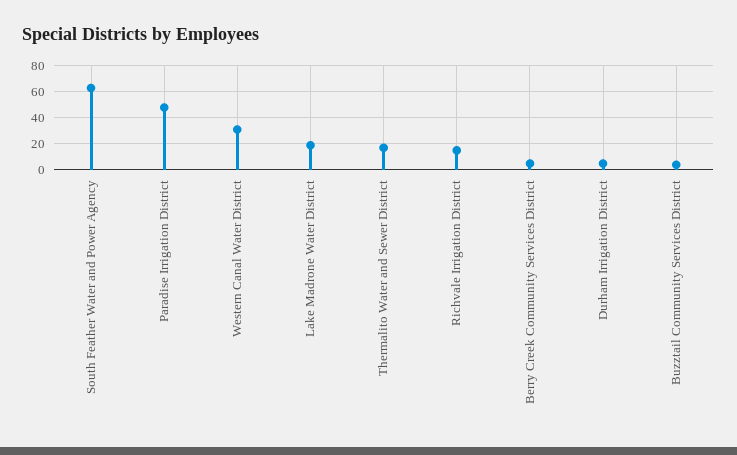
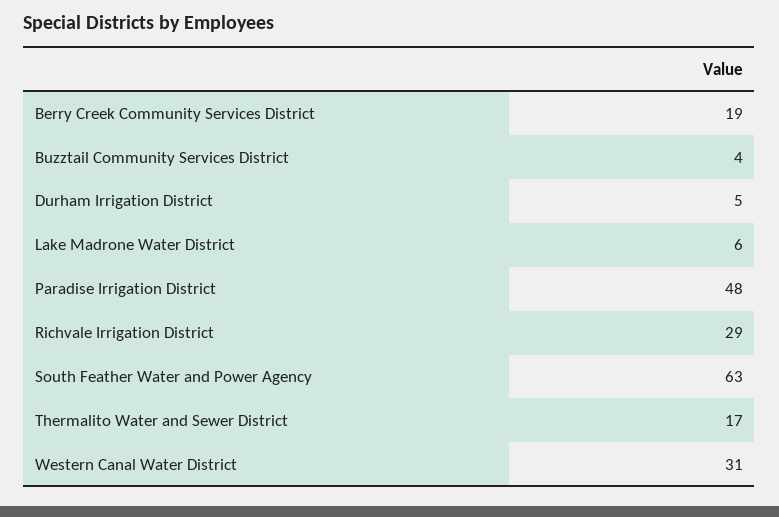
Lake Madrone Water District: 20 -> 6
Richvale Irrigation District: 15 -> 29
Berry Creek Community Services District: 5 -> 19

